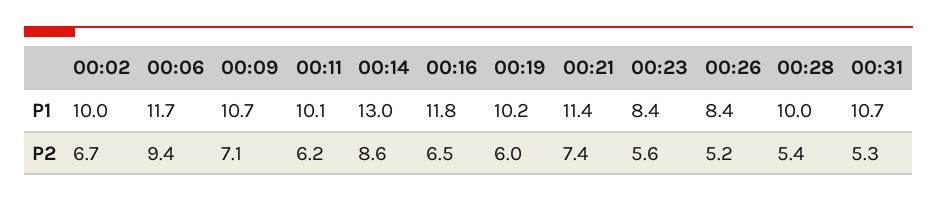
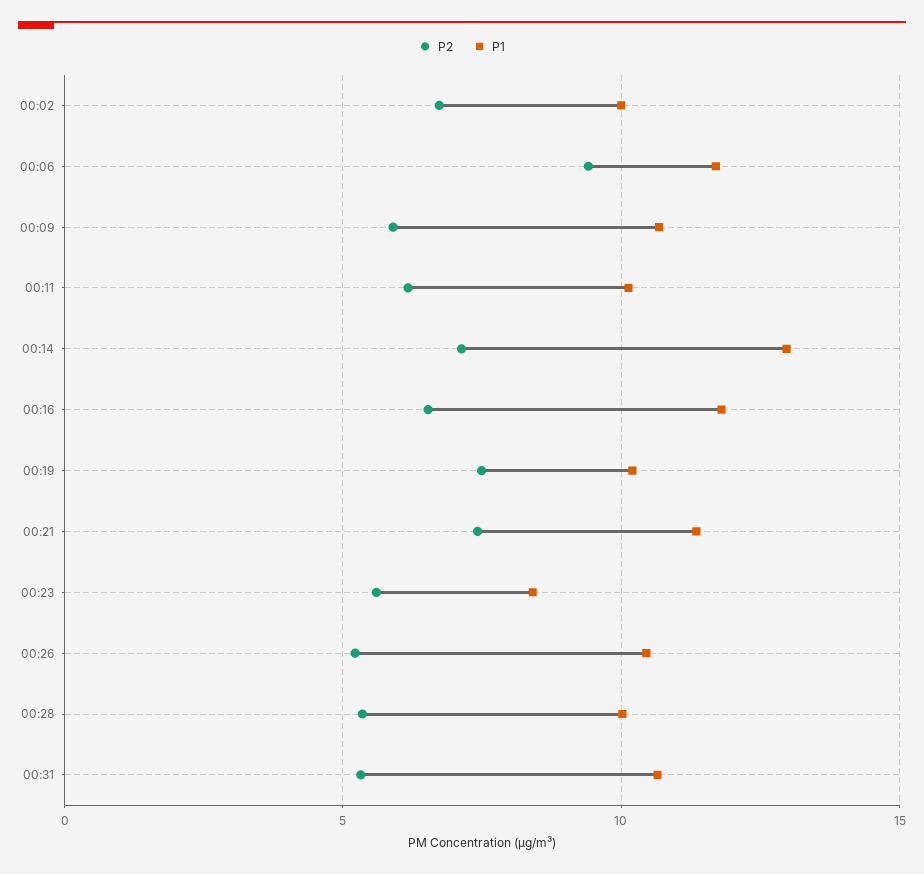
P1, 00:26: 8.4 -> 10.5
P2, 00:09: 7.1 -> 6
P2, 00:14: 8.6 -> 7
P2, 00:19: 6 -> 7.5

